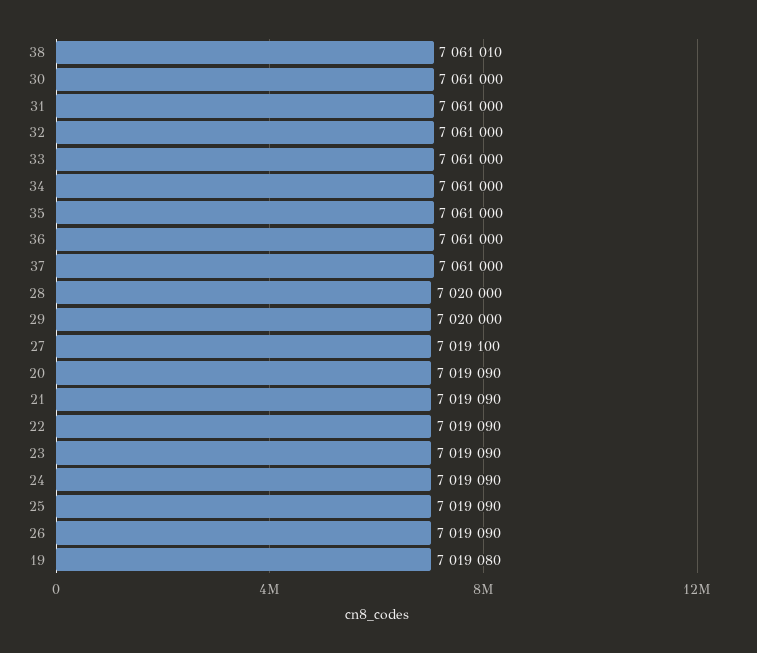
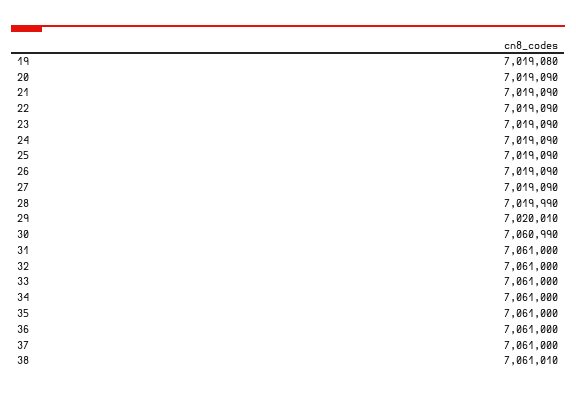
30: 7061000 -> 7060990
28: 7020000 -> 7019990
29: 7020000 -> 7020010
27: 7019100 -> 7019090

